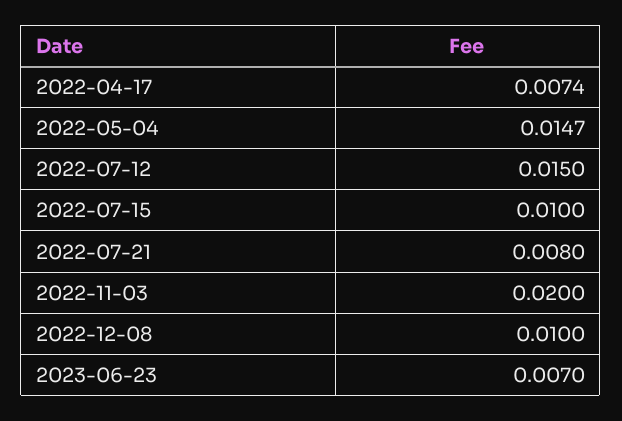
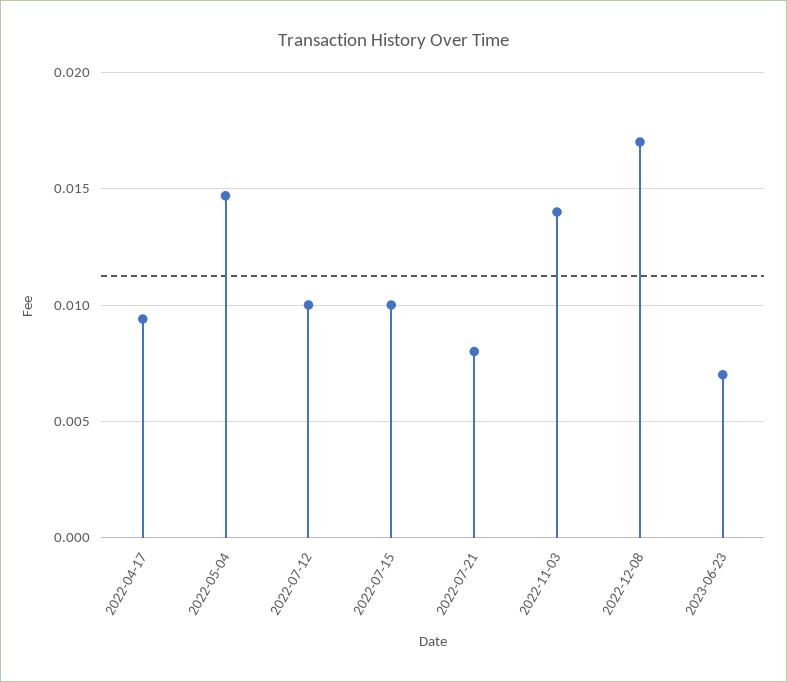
2022-04-17: 0.0074 -> 0.0095
2022-07-12: 0.015 -> 0.01
2022-11-03: 0.02 -> 0.014
2022-12-08: 0.01 -> 0.017

